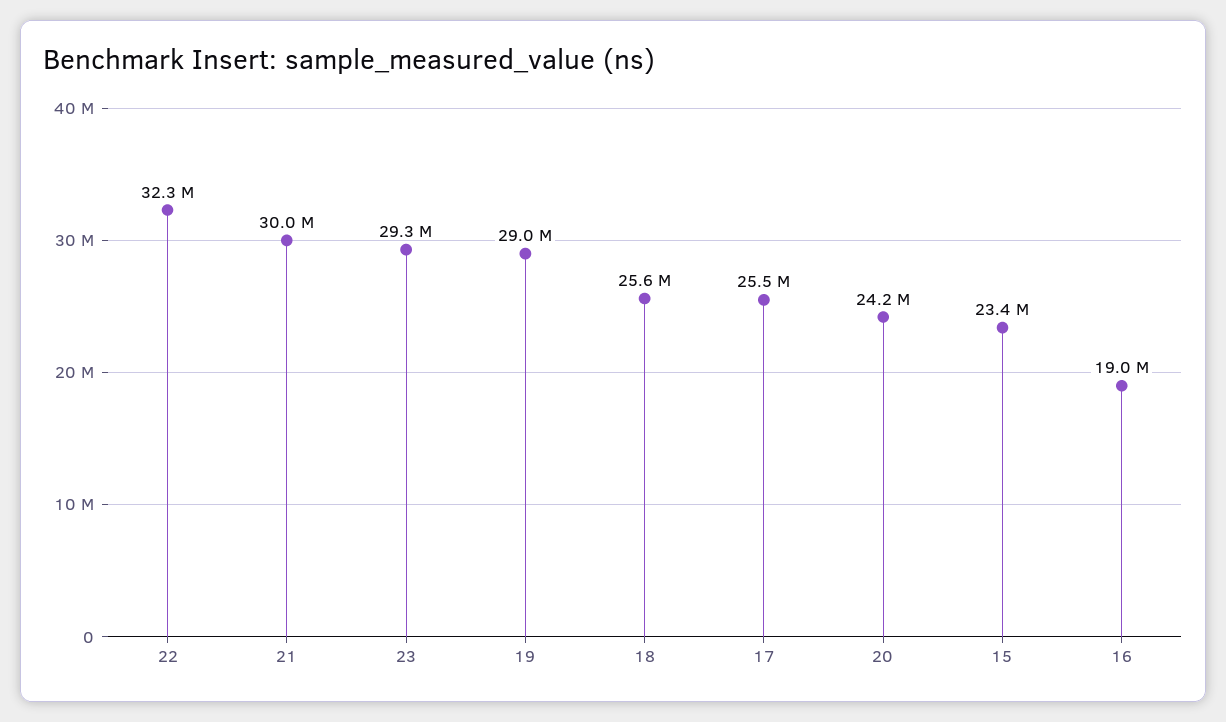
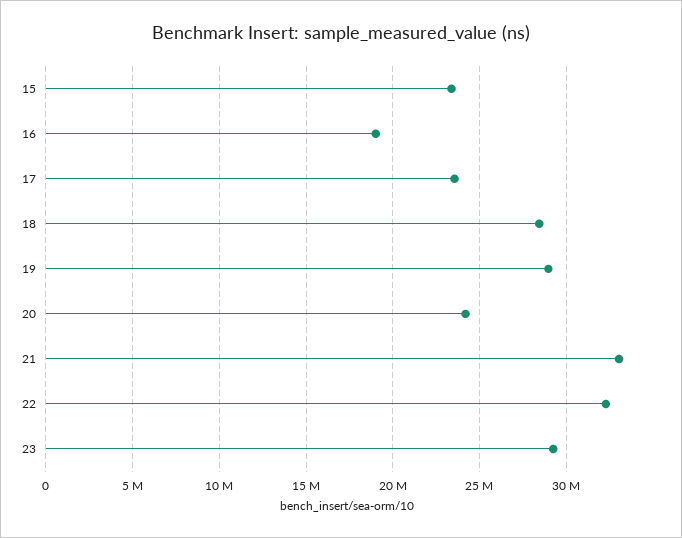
21: 30000000 -> 33000000
18: 25600000 -> 28500000
17: 25500000 -> 23500000

